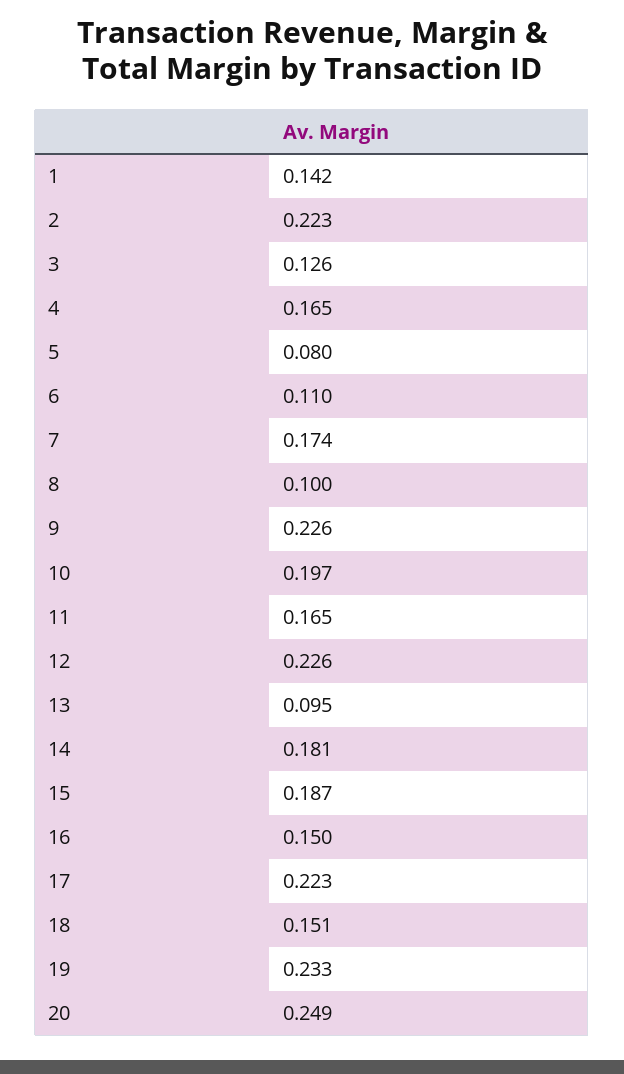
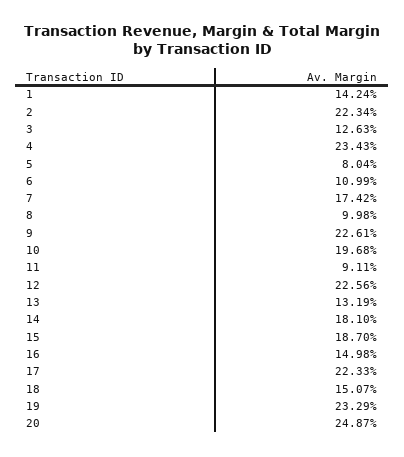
4: 0.165 -> 0.2343
11: 0.165 -> 0.0911
13: 0.095 -> 0.1319

